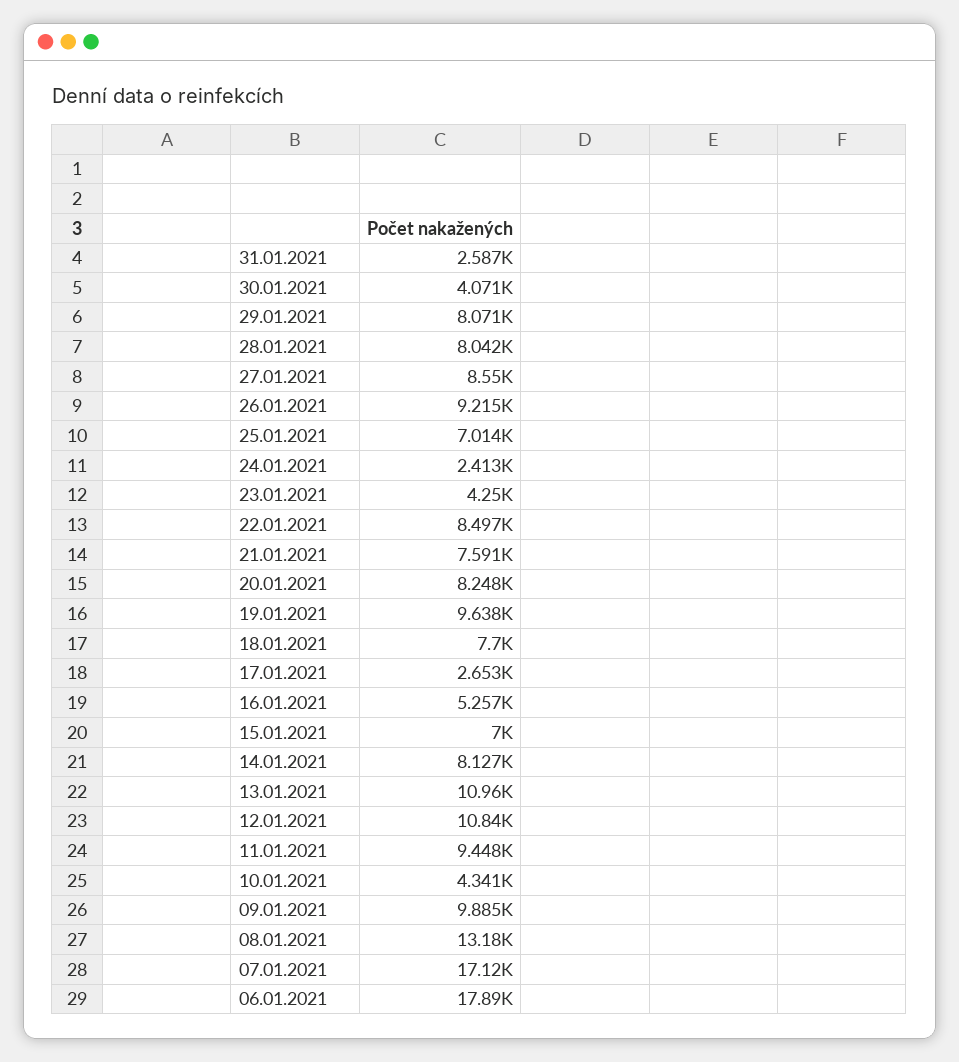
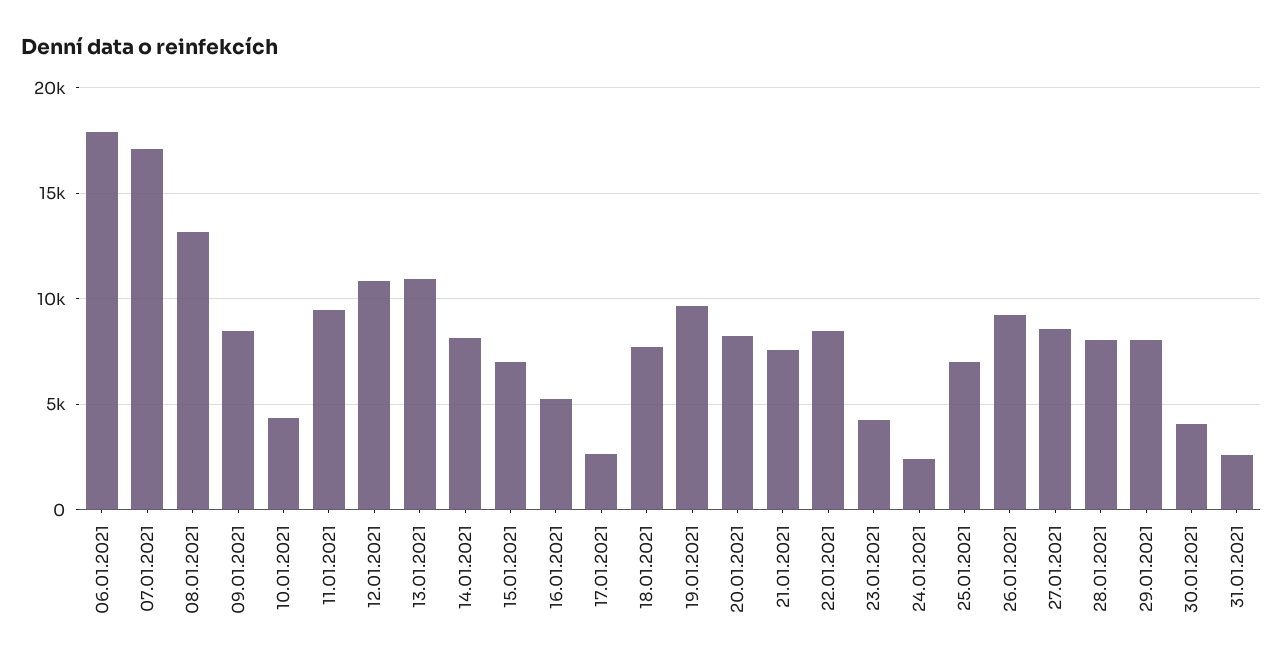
09.01.2021: 9885 -> 8500

